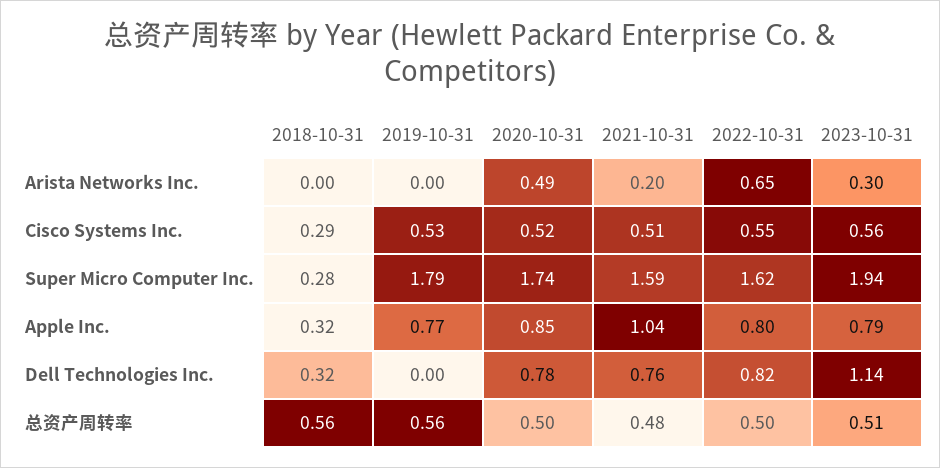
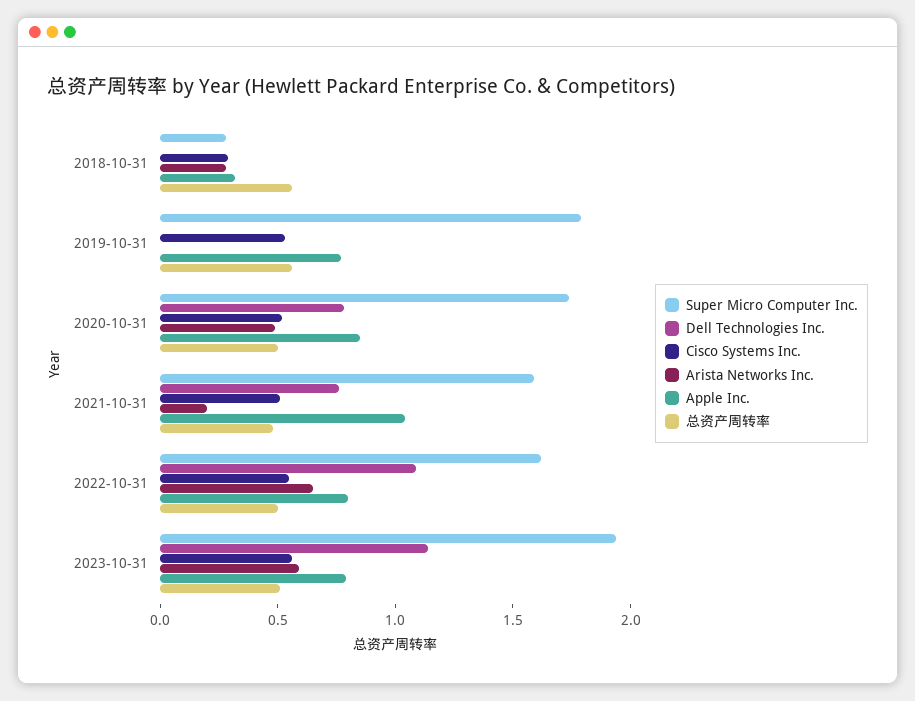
Arista Networks Inc., 2018-10-31: 0 -> 0.3
Arista Networks Inc., 2023-10-31: 0.3 -> 0.6
Dell Technologies Inc., 2018-10-31: 0.32 -> 0
Dell Technologies Inc., 2022-10-31: 0.82 -> 1.1

